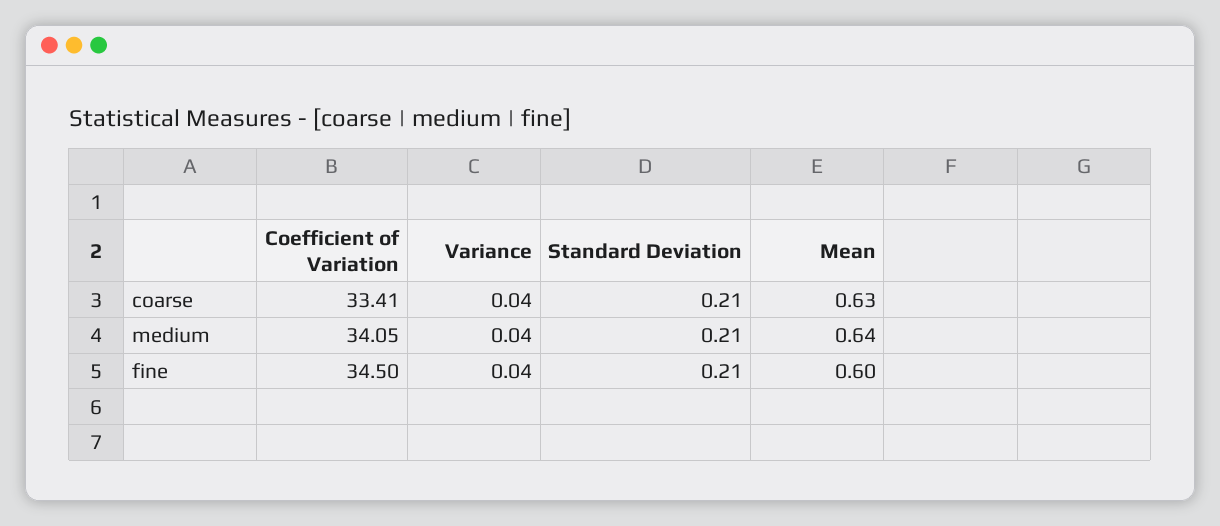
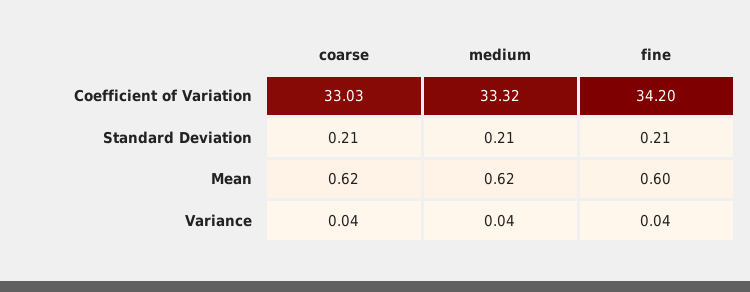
Coefficient of Variation, coarse: 33.41 -> 33.03
Mean, coarse: 0.63 -> 0.62
Coefficient of Variation, medium: 34.05 -> 33.32
Mean, medium: 0.64 -> 0.62
Coefficient of Variation, fine: 34.5 -> 34.2

